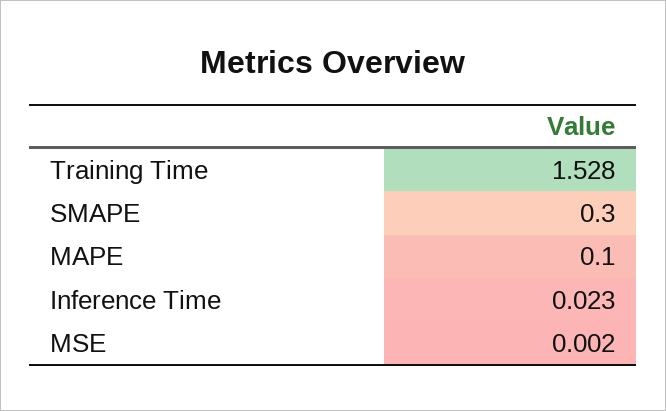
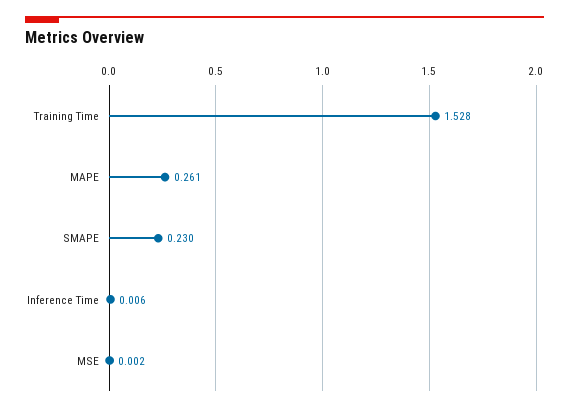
SMAPE: 0.3 -> 0.23
MAPE: 0.1 -> 0.261
Inference Time: 0.023 -> 0.006

